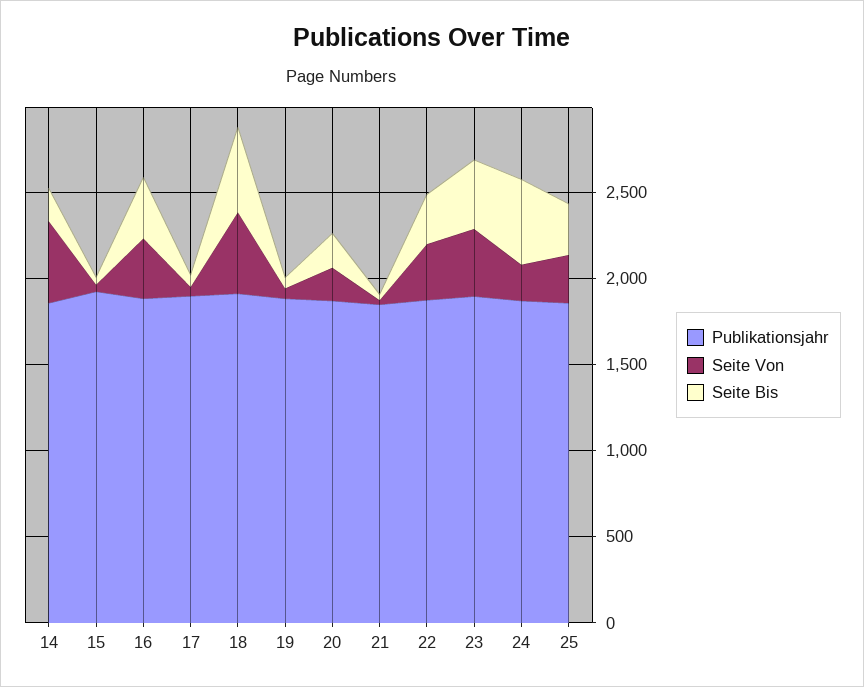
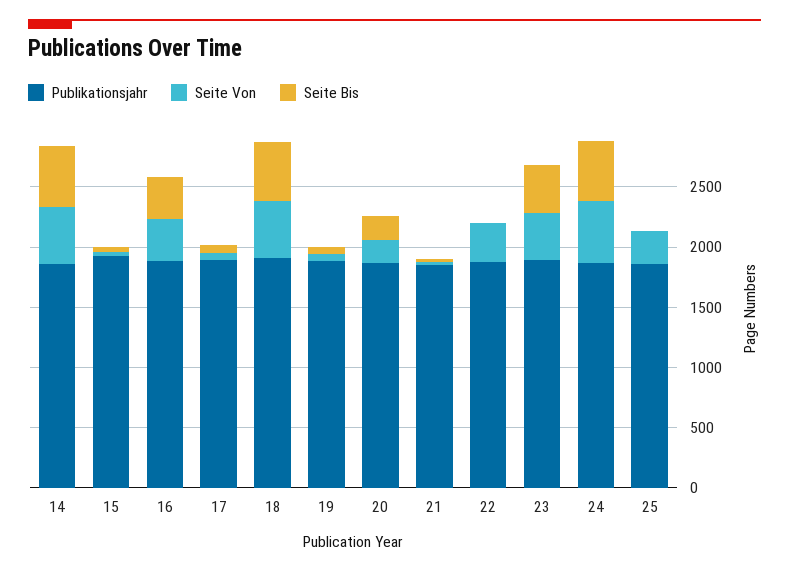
Seite Bis, 14: 200 -> 500
Seite Bis, 22: 300 -> 0
Seite Von, 24: 200 -> 500
Seite Bis, 25: 300 -> 0

